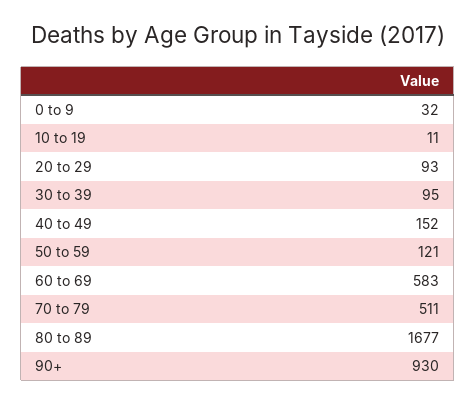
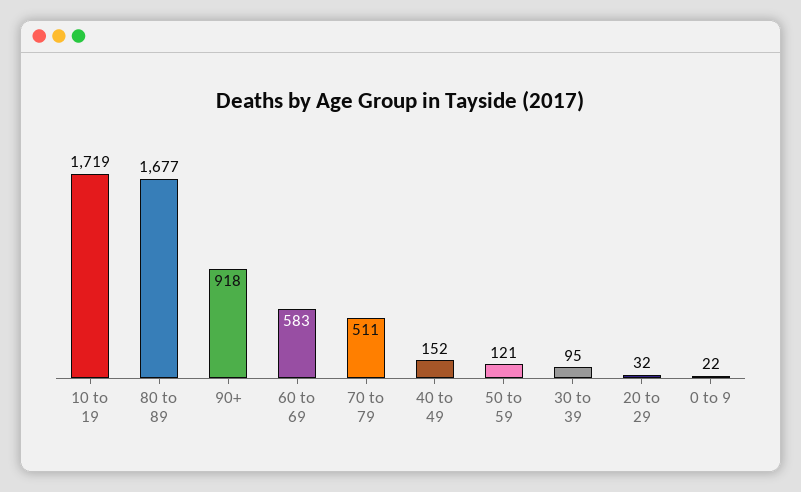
0 to 9: 32 -> 22
10 to 19: 11 -> 1719
20 to 29: 93 -> 32
90+: 930 -> 918

